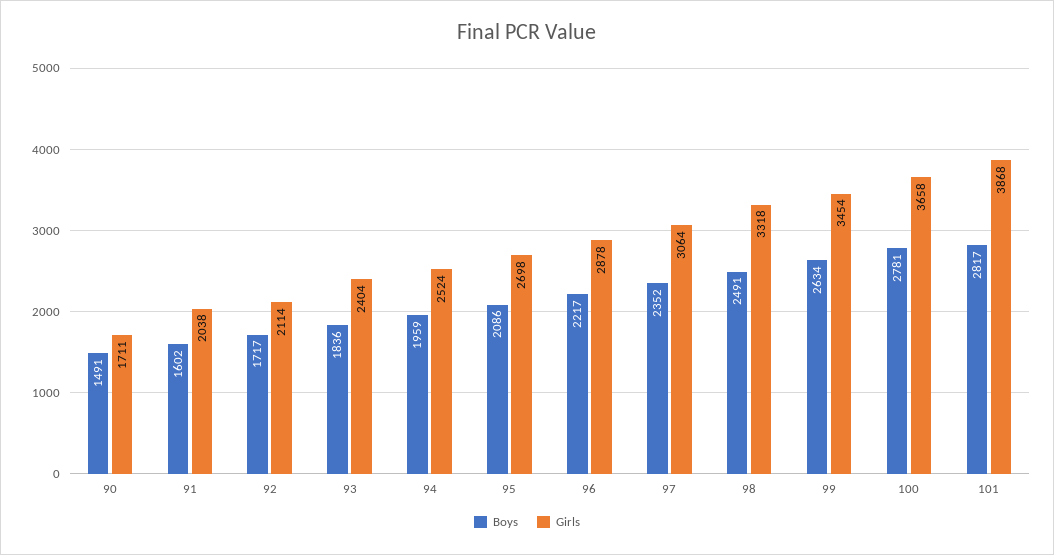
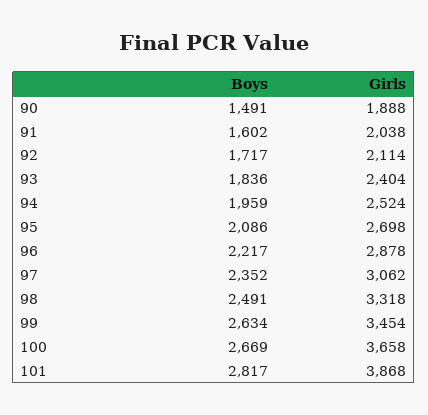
Girls, 90: 1711 -> 1888
Girls, 97: 3064 -> 3062
Boys, 100: 2781 -> 2669

